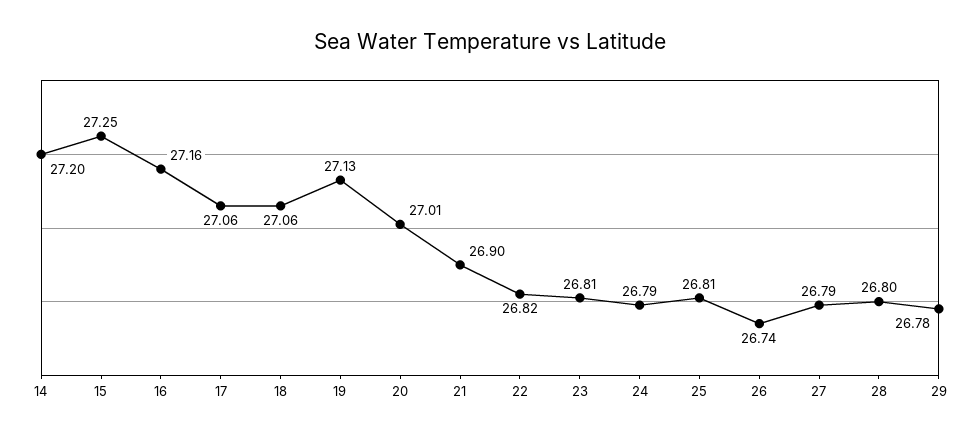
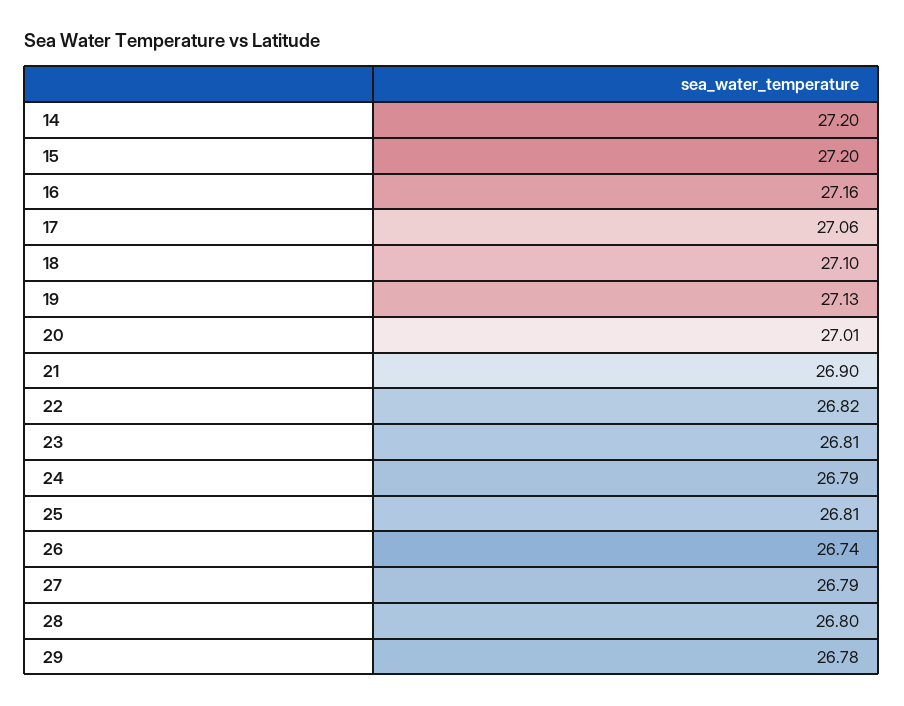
15: 27.25 -> 27.2
18: 27.06 -> 27.1

